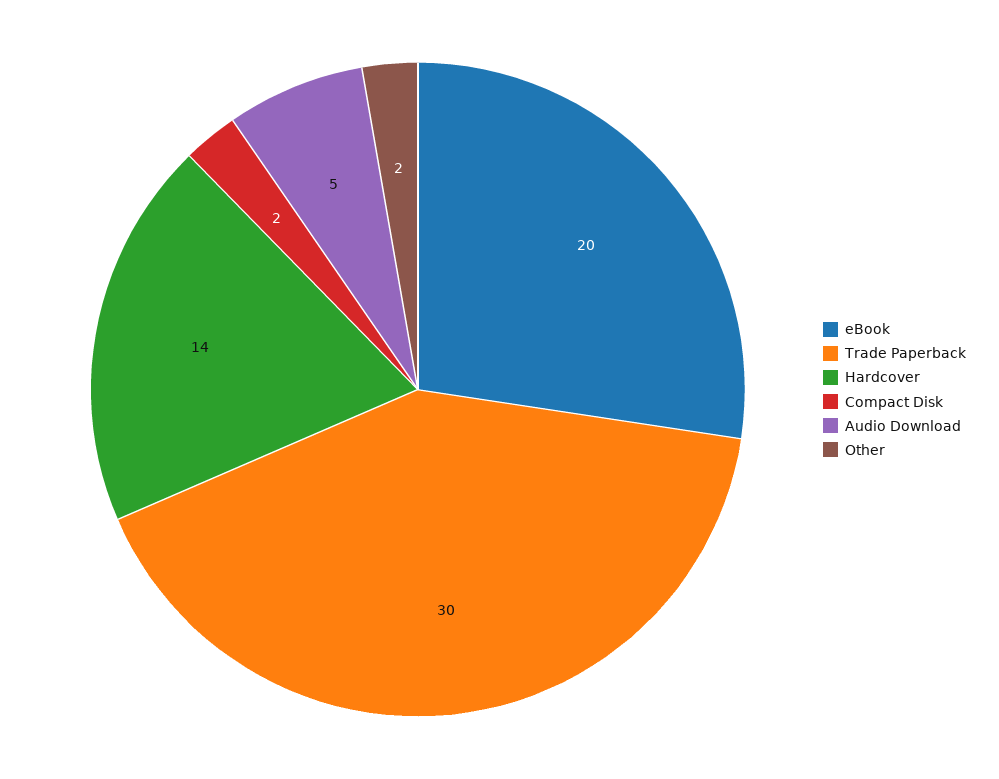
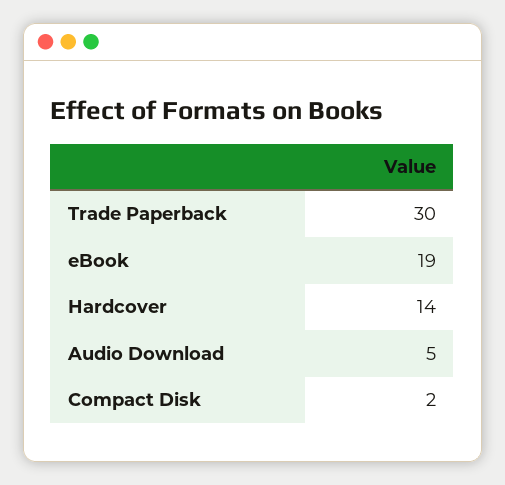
eBook: 20 -> 19
Other: 2 -> none

